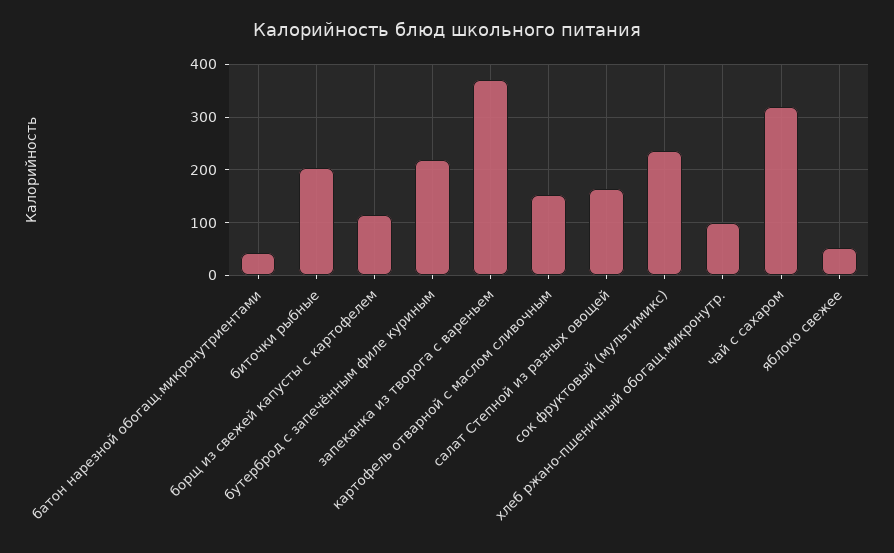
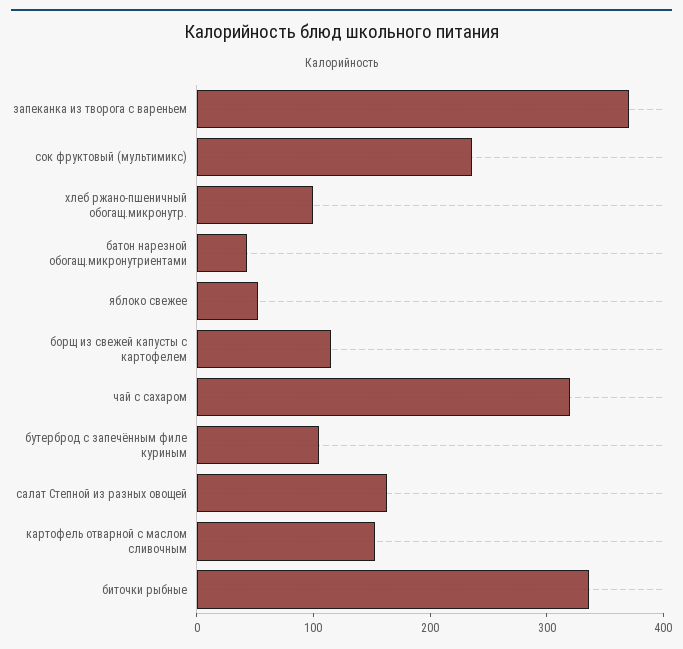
биточки рыбные: 200 -> 340
бутерброд с запечённым филе куриным: 220 -> 100

